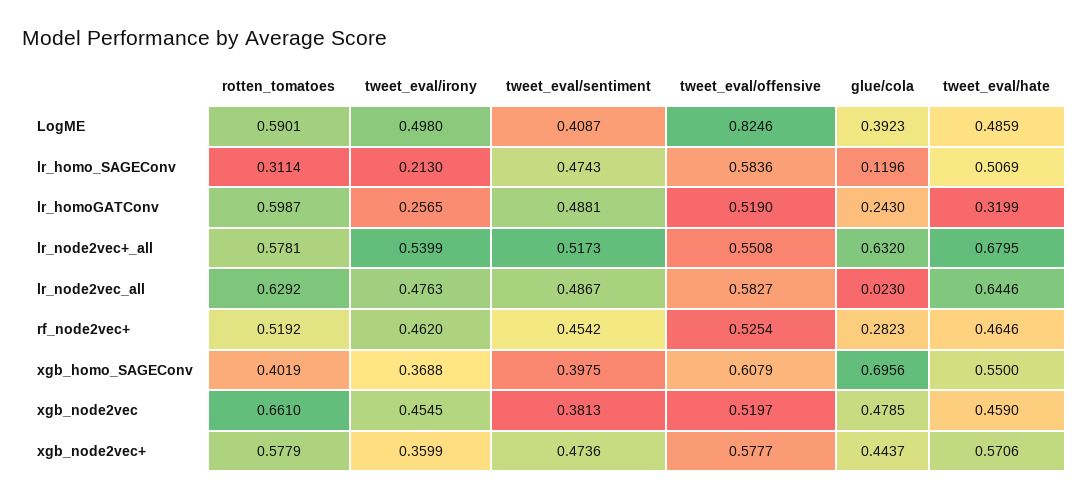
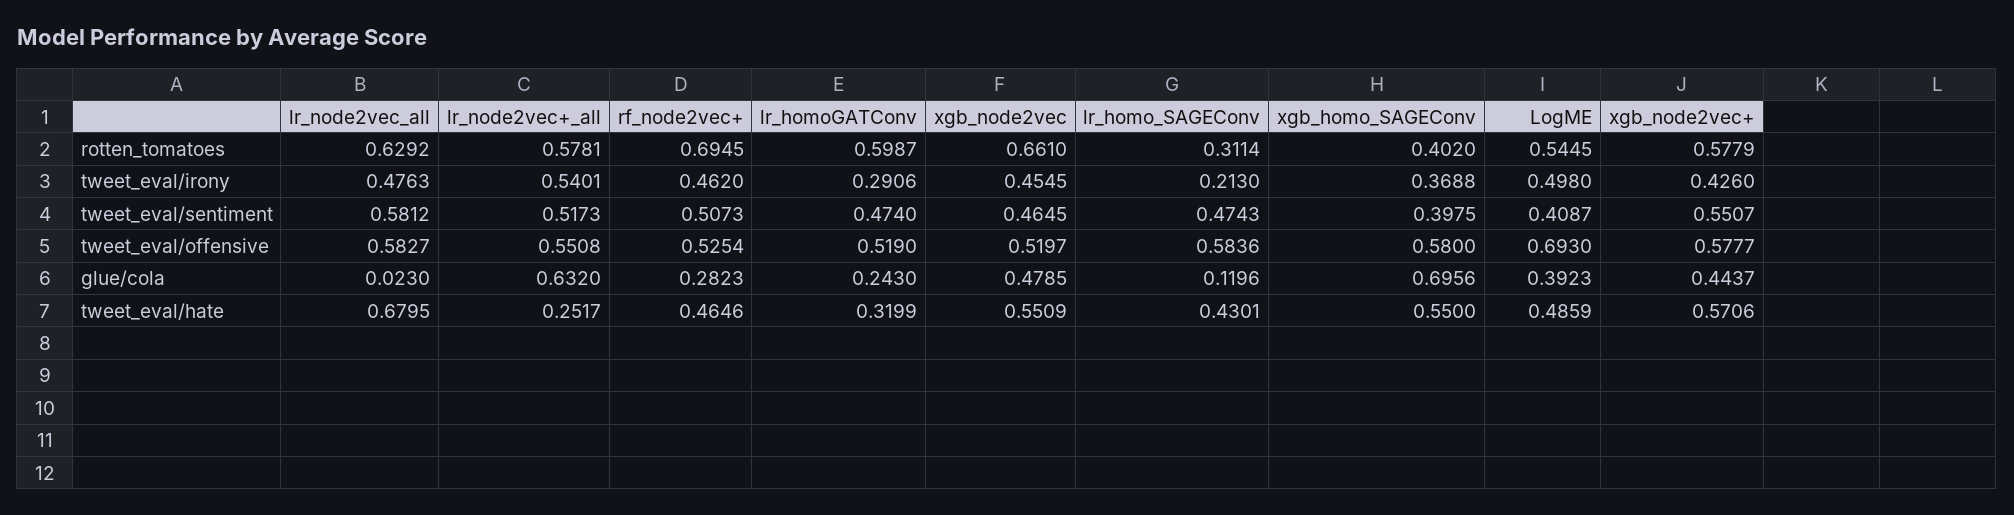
rotten_tomatoes, LogME: 0.5901 -> 0.5445
tweet_eval/offensive, LogME: 0.8246 -> 0.693
tweet_eval/hate, lr_homo_SAGEConv: 0.5069 -> 0.4301
tweet_eval/irony, lr_homoGATConv: 0.2565 -> 0.2906
tweet_eval/sentiment, lr_homoGATConv: 0.4881 -> 0.474
tweet_eval/irony, lr_node2vec+_all: 0.5399 -> 0.5401
tweet_eval/hate, lr_node2vec+_all: 0.6795 -> 0.2517
tweet_eval/sentiment, lr_node2vec_all: 0.4867 -> 0.5812
tweet_eval/hate, lr_node2vec_all: 0.6446 -> 0.6795
rotten_tomatoes, rf_node2vec+: 0.5192 -> 0.6945
tweet_eval/sentiment, rf_node2vec+: 0.4542 -> 0.5073
rotten_tomatoes, xgb_homo_SAGEConv: 0.4019 -> 0.402
tweet_eval/offensive, xgb_homo_SAGEConv: 0.6079 -> 0.58
tweet_eval/sentiment, xgb_node2vec: 0.3813 -> 0.4645
tweet_eval/hate, xgb_node2vec: 0.459 -> 0.5509
tweet_eval/irony, xgb_node2vec+: 0.3599 -> 0.426
tweet_eval/sentiment, xgb_node2vec+: 0.4736 -> 0.5507

